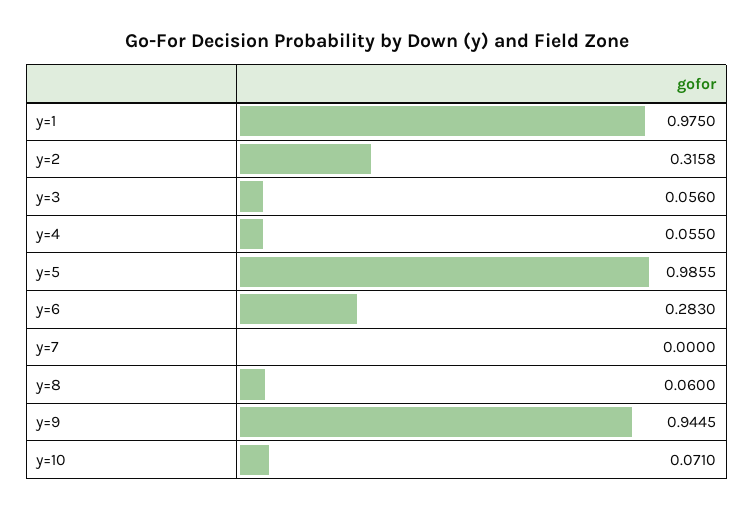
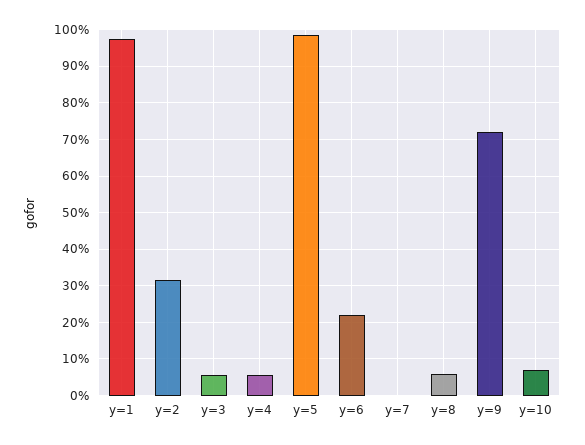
y=6: 0.283 -> 0.22
y=9: 0.9445 -> 0.72

